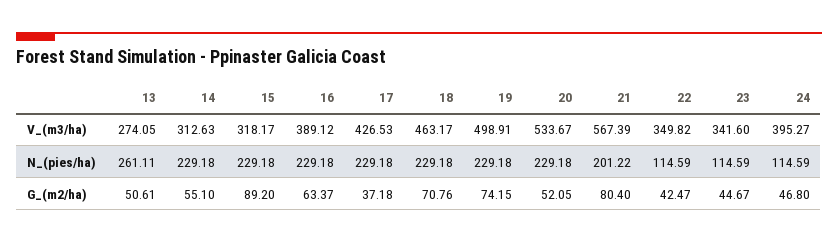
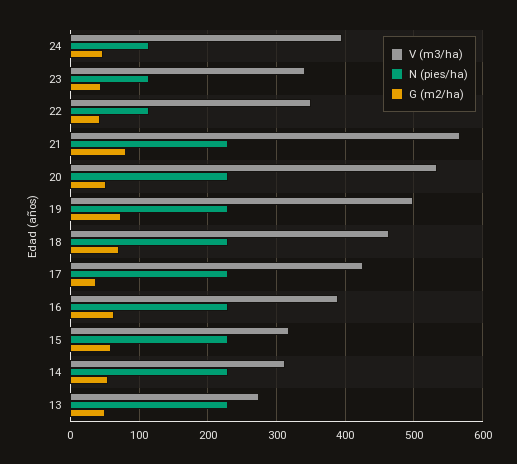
N_(pies/ha), 13: 261.11 -> 230
N_(pies/ha), 21: 201.22 -> 230
G_(m2/ha), 15: 89.2 -> 60

